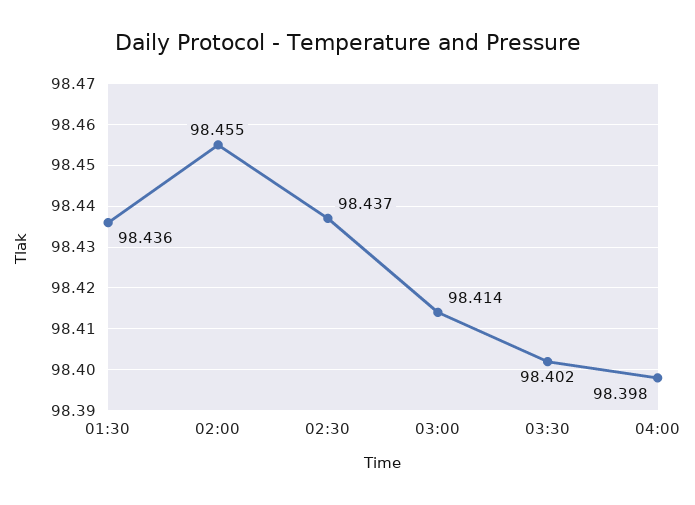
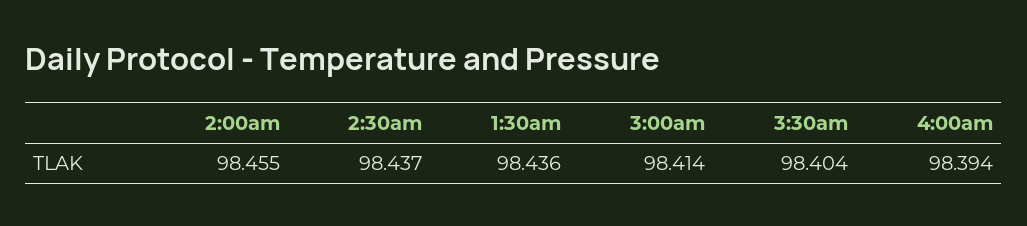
03:30: 98.402 -> 98.404
04:00: 98.398 -> 98.394

